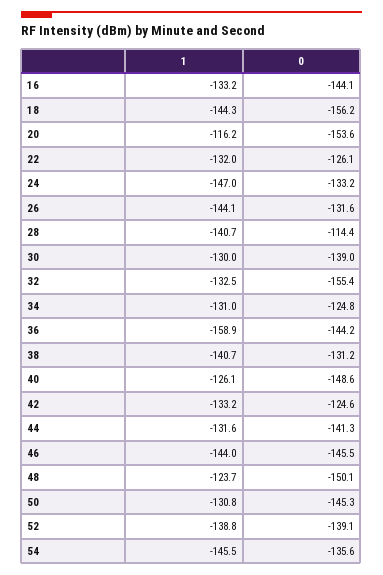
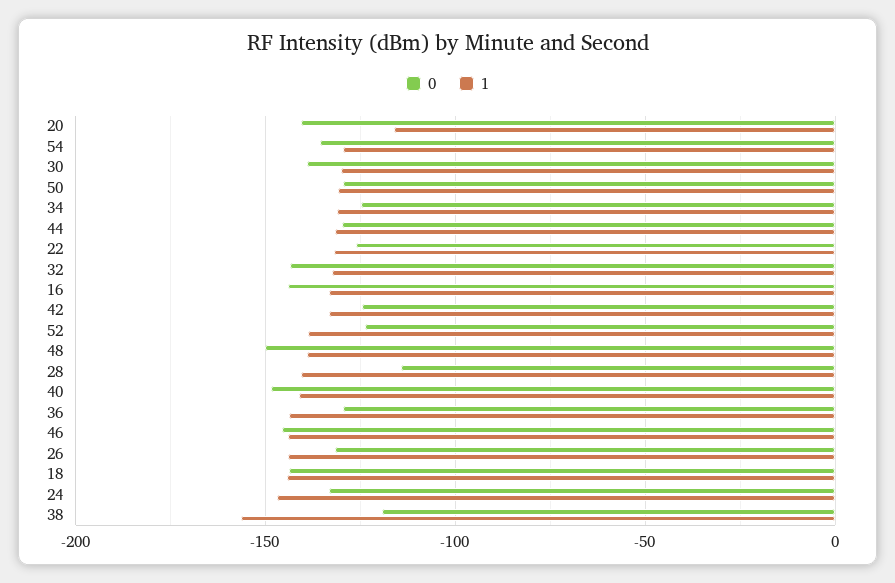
0, 18: -156.2 -> -145
0, 20: -153.6 -> -140
0, 32: -155.4 -> -145
1, 36: -158.9 -> -145
0, 36: -144.2 -> -130
1, 38: -140.7 -> -155
0, 38: -131.2 -> -120
1, 40: -126.1 -> -140
0, 44: -141.3 -> -130
1, 48: -123.7 -> -140
0, 50: -145.3 -> -130
0, 52: -139.1 -> -125
1, 54: -145.5 -> -130

